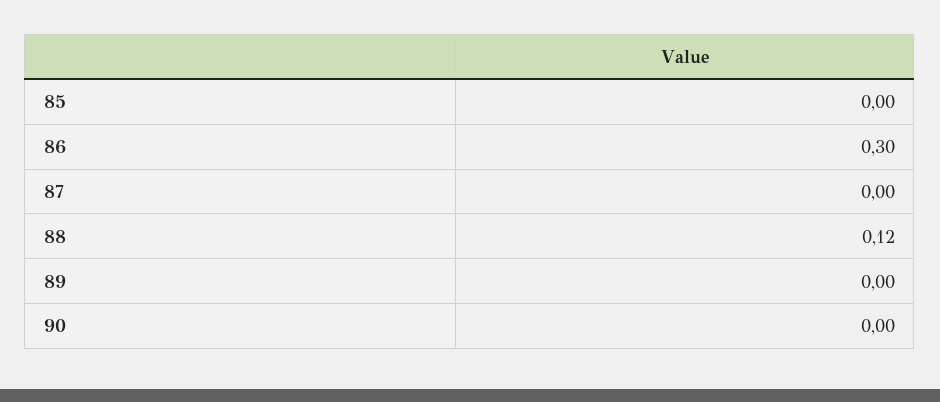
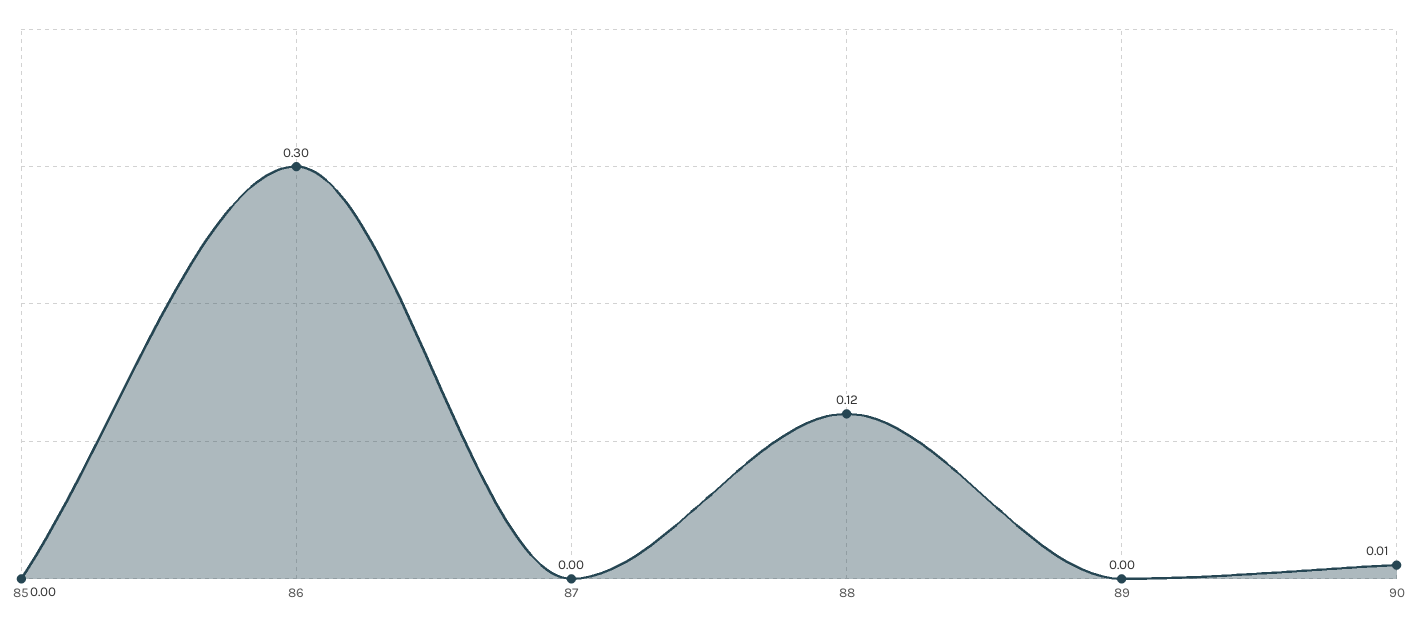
90: 0 -> 0.01

